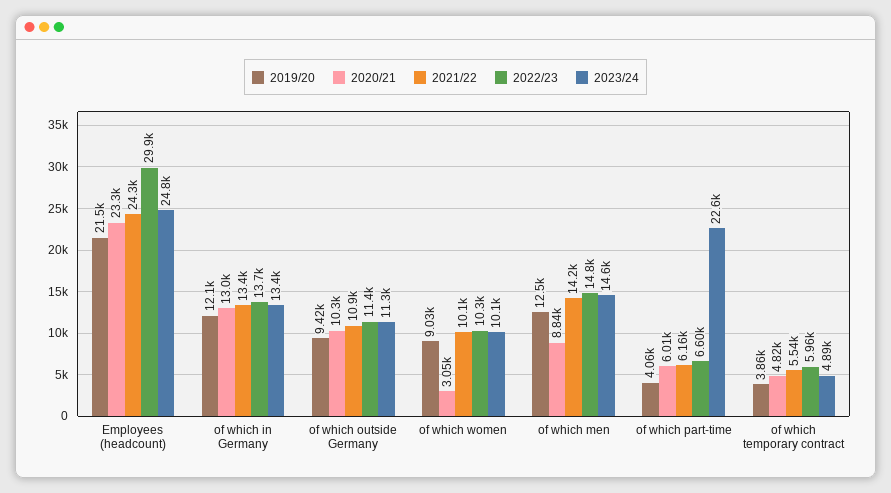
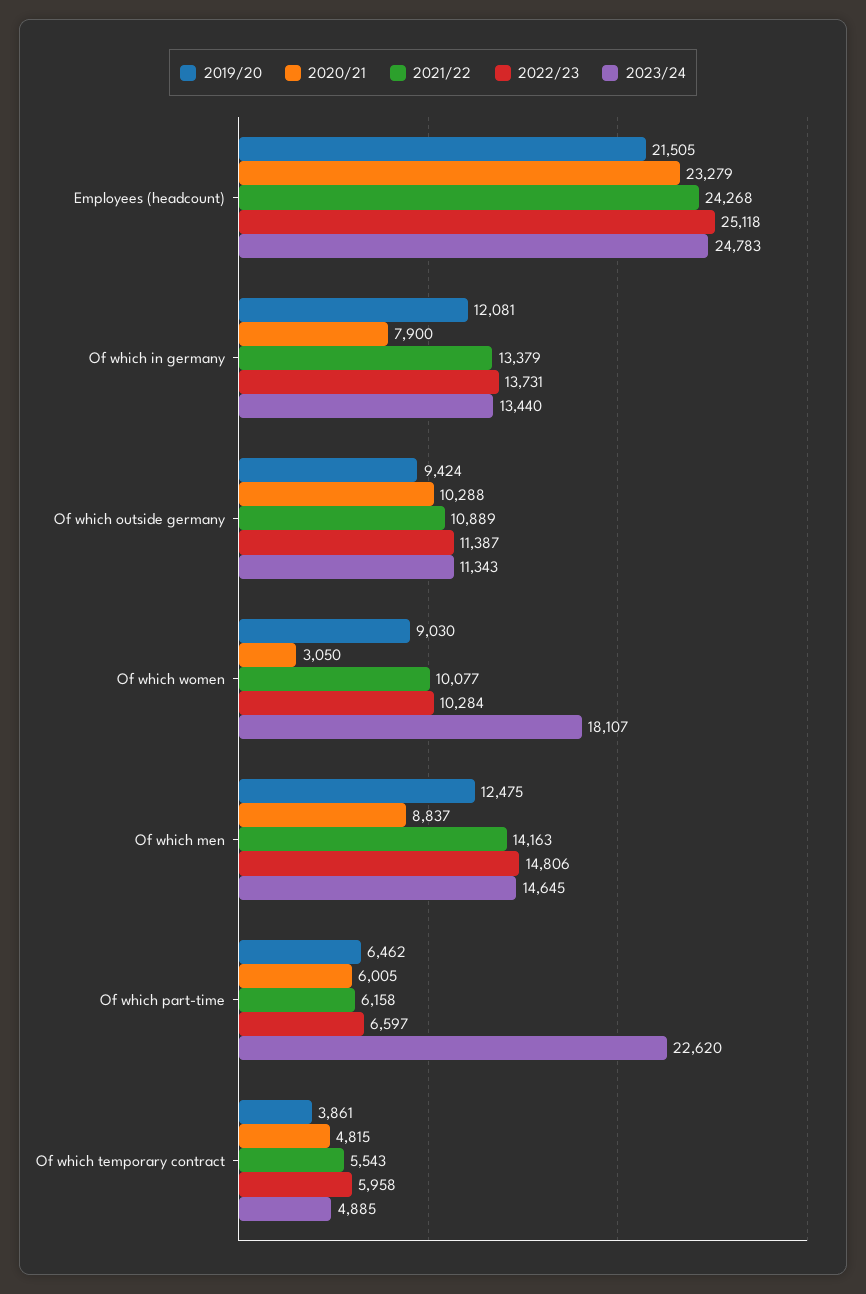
2022/23, Employees (headcount): 29900 -> 25118
2020/21, of which in Germany: 13000 -> 7900
2023/24, of which women: 10100 -> 18107
2019/20, of which part-time: 4060 -> 6462

